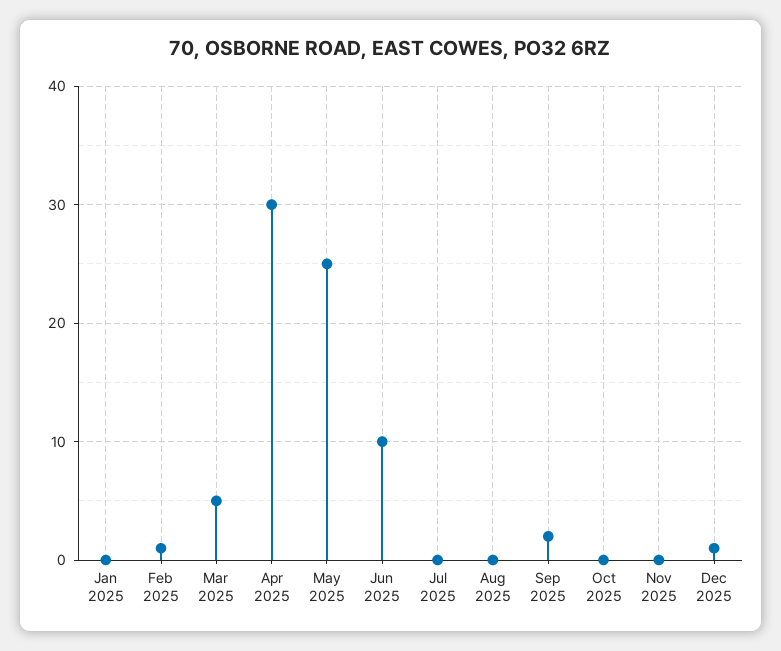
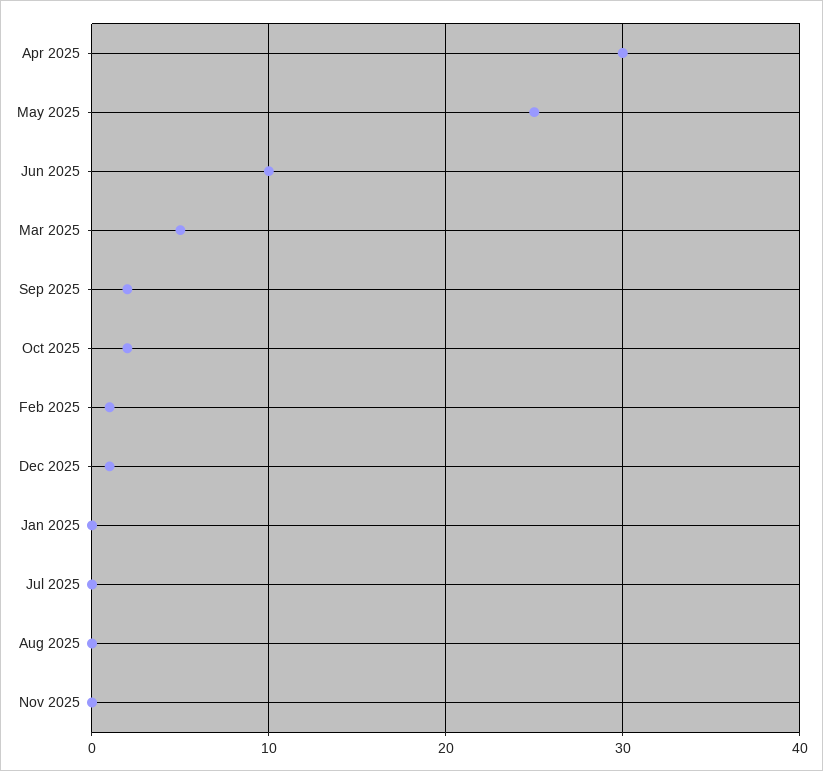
Oct 2025: 0 -> 2

